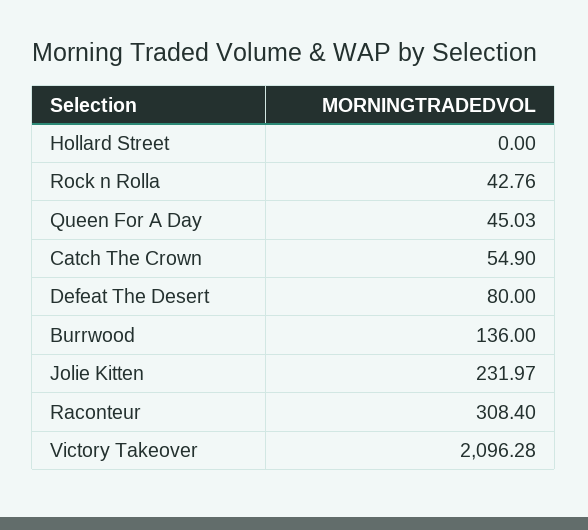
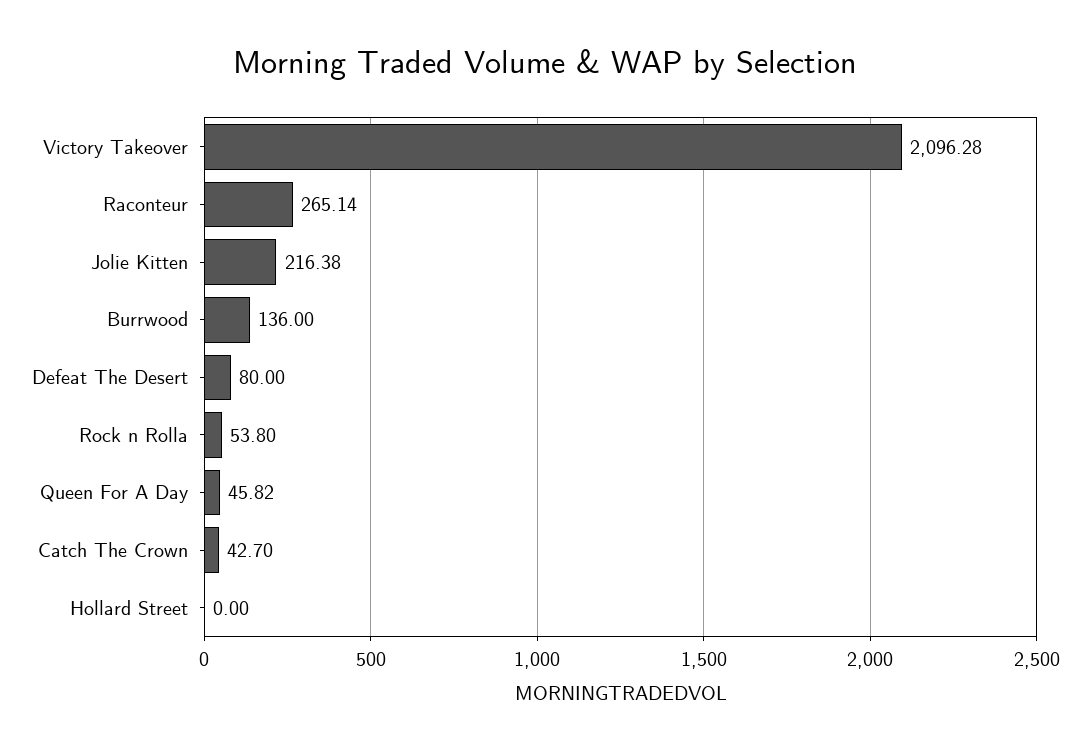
Rock n Rolla: 42.76 -> 53.8
Queen For A Day: 45.03 -> 45.82
Catch The Crown: 54.9 -> 42.7
Jolie Kitten: 231.97 -> 216.38
Raconteur: 308.4 -> 265.14

